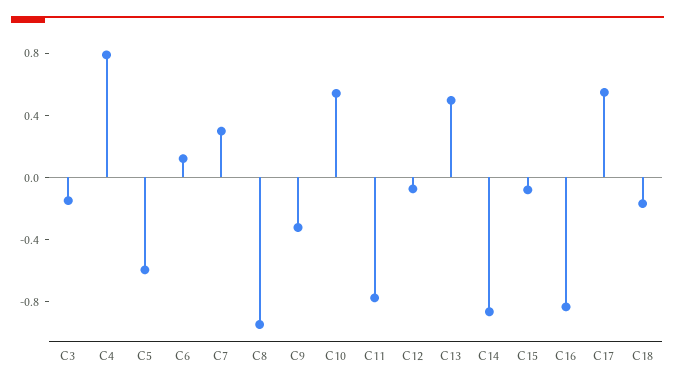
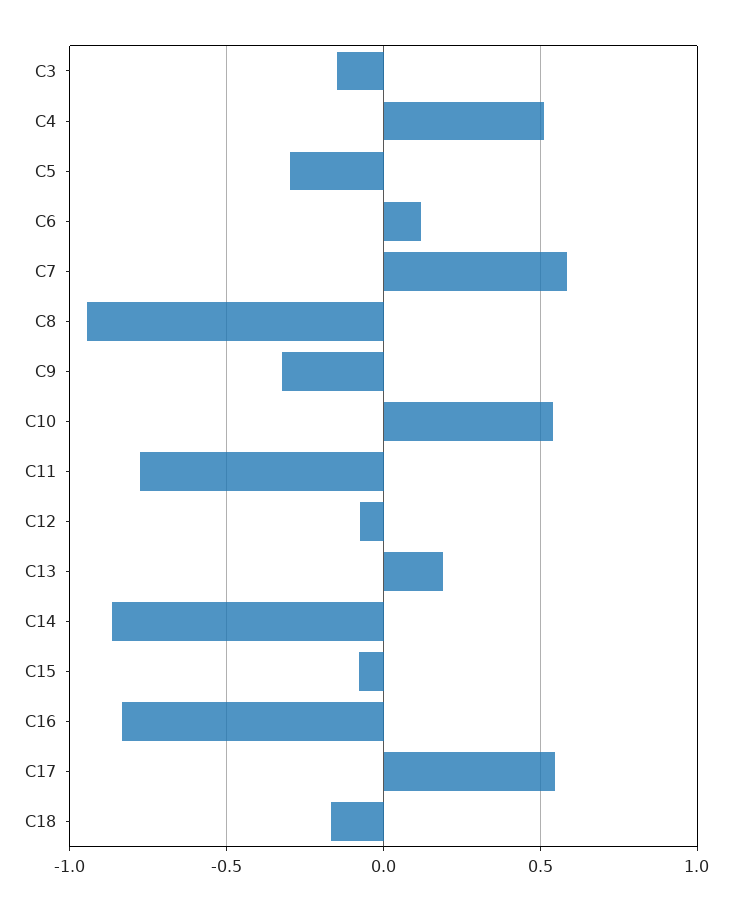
C4: 0.8 -> 0.5
C5: -0.6 -> -0.3
C7: 0.3 -> 0.6
C13: 0.5 -> 0.2

